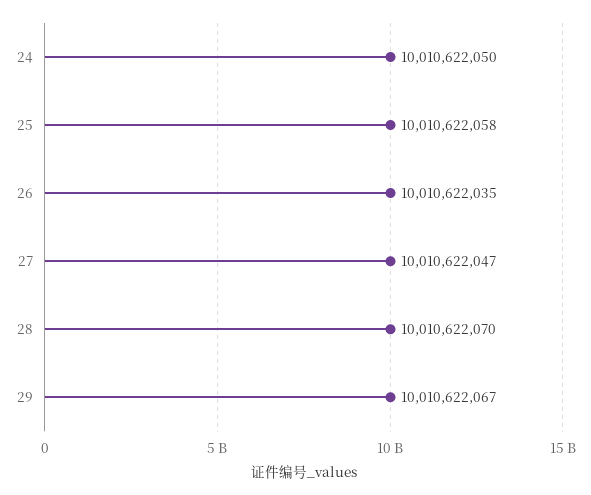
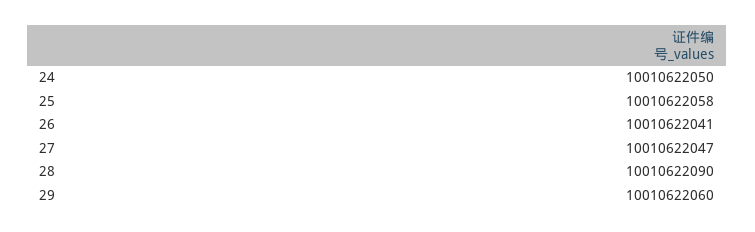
26: 10010622035 -> 10010622041
28: 10010622070 -> 10010622090
29: 10010622067 -> 10010622060

